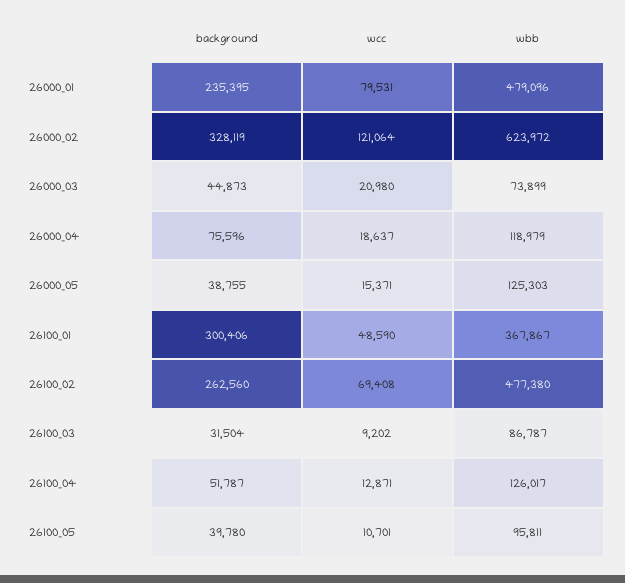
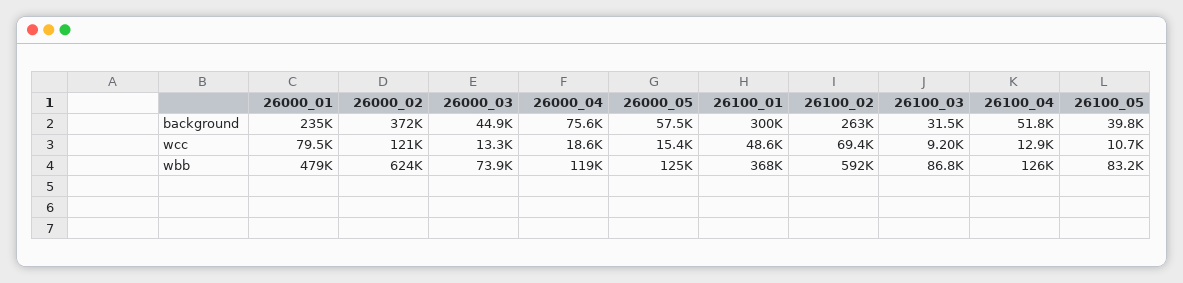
background, 26000_02: 328119 -> 372000
wcc, 26000_03: 20980 -> 13300
background, 26000_05: 38755 -> 57500
wbb, 26100_02: 477380 -> 592000
wbb, 26100_05: 95811 -> 83200

